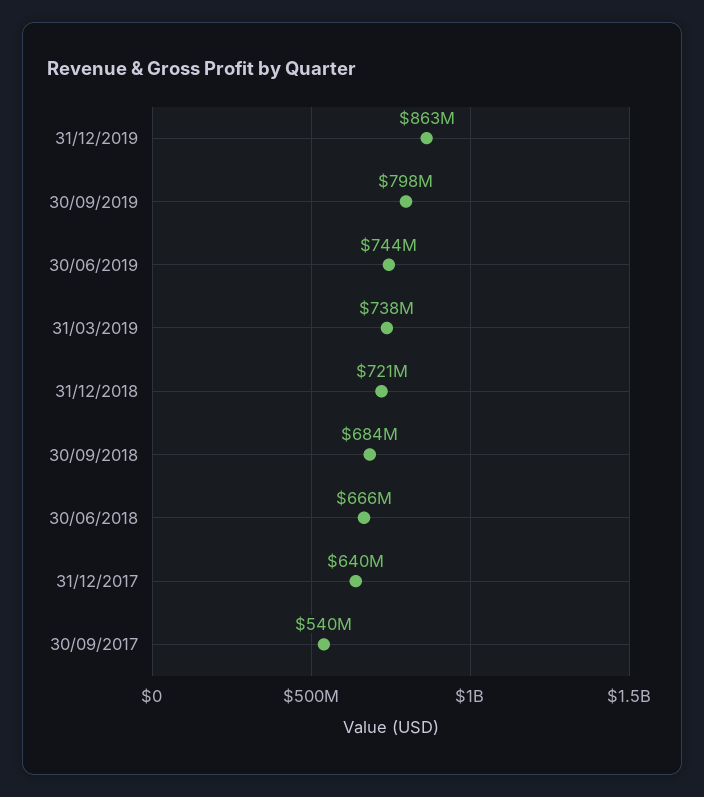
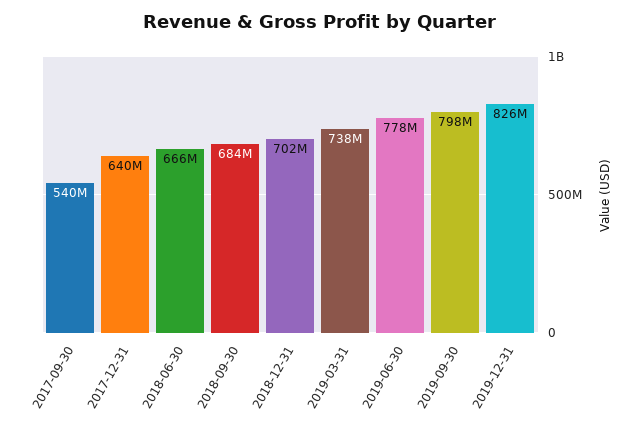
31/12/2019: 863000000 -> 826000000
30/06/2019: 744000000 -> 778000000
31/12/2018: 721000000 -> 702000000

